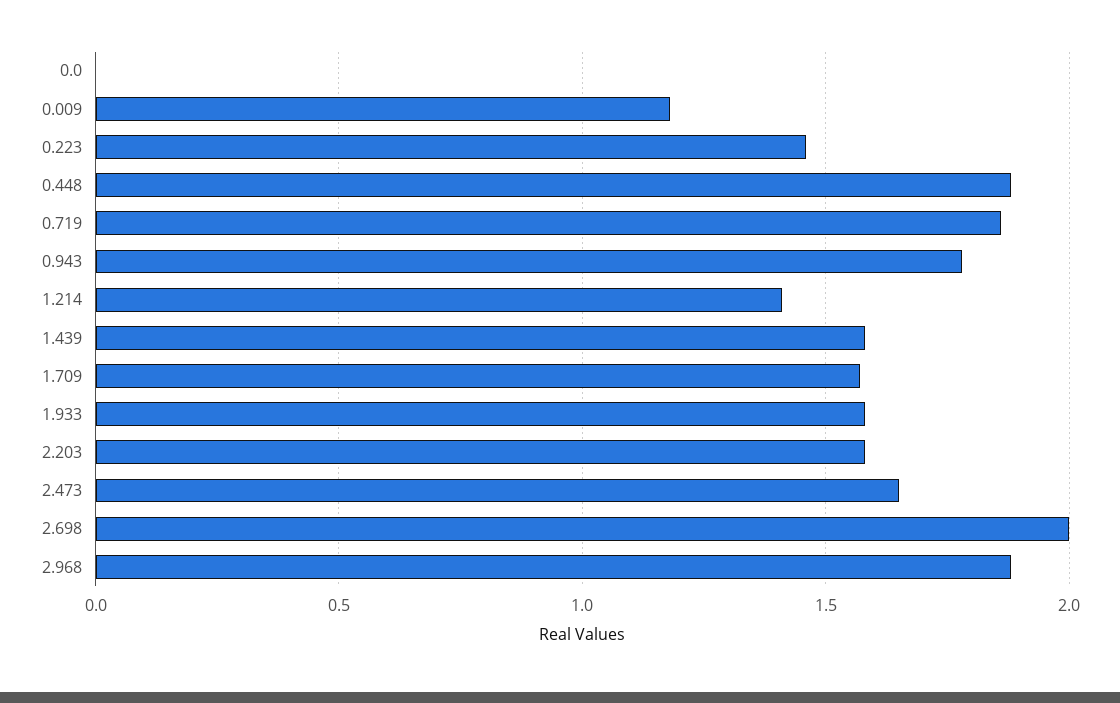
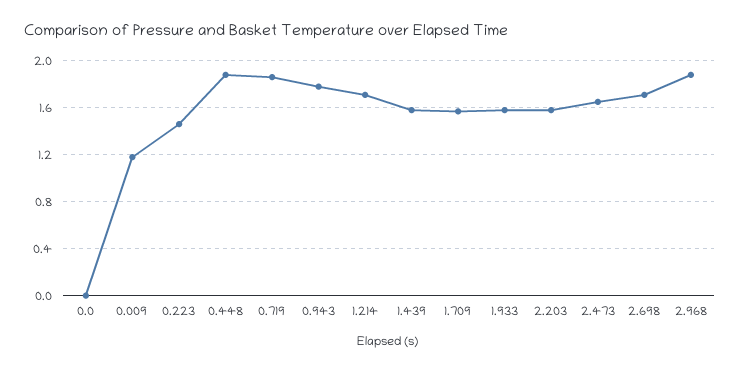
1.214: 1.4 -> 1.7
2.698: 2 -> 1.7

